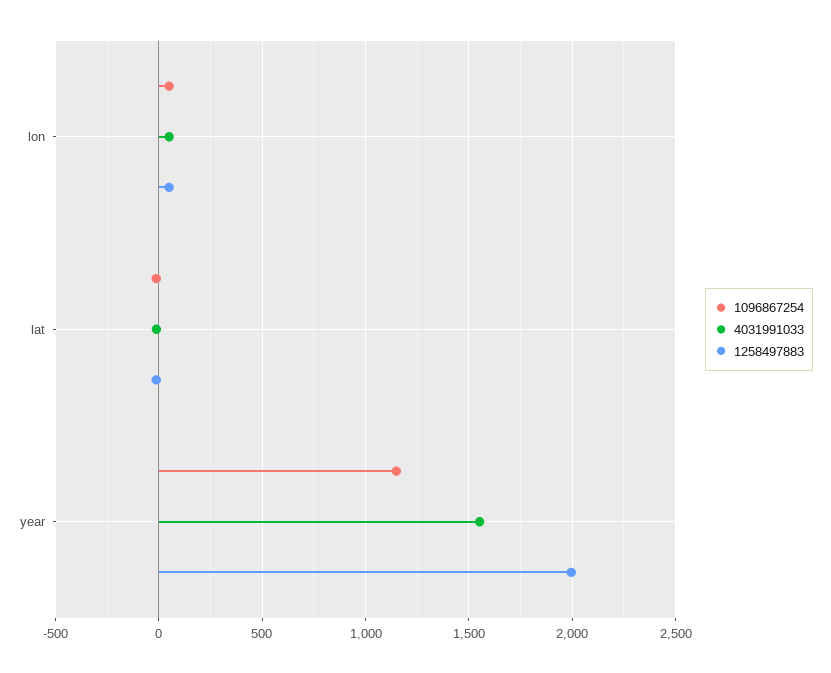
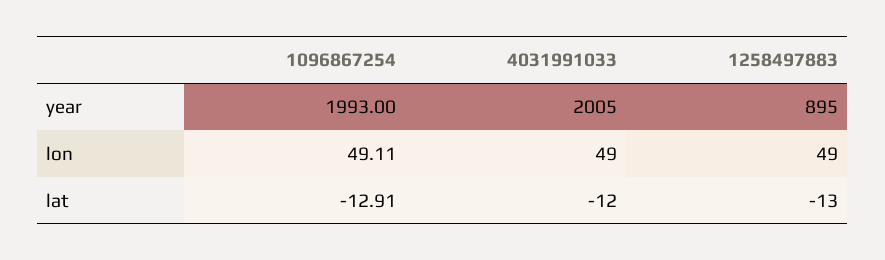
1096867254, year: 1150 -> 1993
4031991033, year: 1550 -> 2005
1258497883, year: 2000 -> 895

